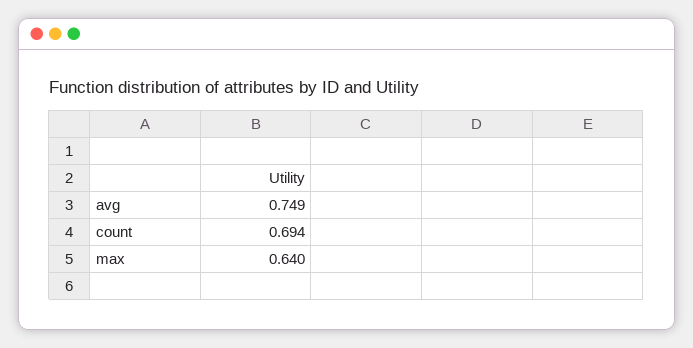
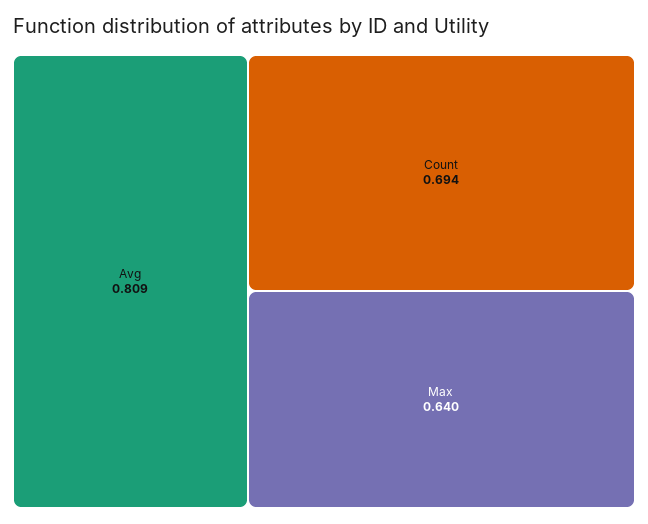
avg: 0.749 -> 0.809

